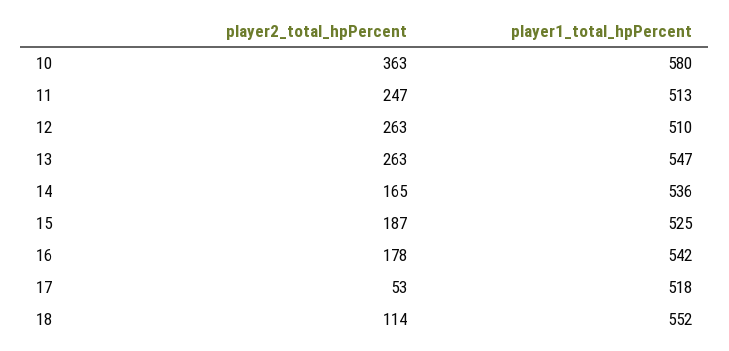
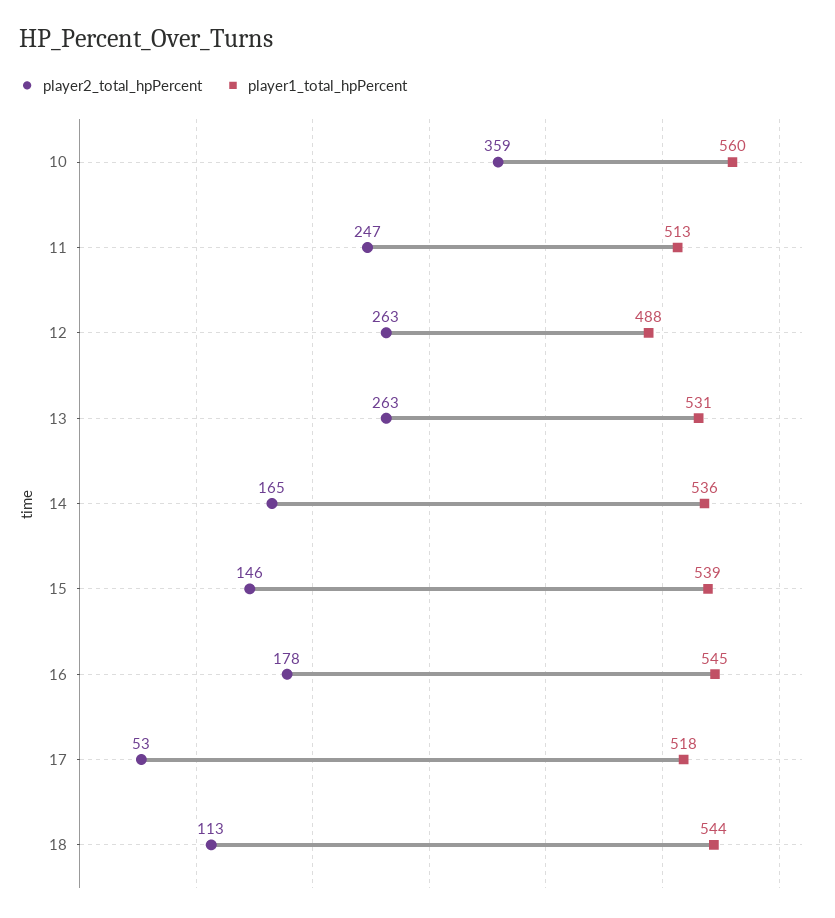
player2_total_hpPercent, 10: 363 -> 359
player1_total_hpPercent, 10: 580 -> 560
player1_total_hpPercent, 12: 510 -> 488
player1_total_hpPercent, 13: 547 -> 531
player2_total_hpPercent, 15: 187 -> 146
player1_total_hpPercent, 15: 525 -> 539
player1_total_hpPercent, 16: 542 -> 545
player2_total_hpPercent, 18: 114 -> 113
player1_total_hpPercent, 18: 552 -> 544

